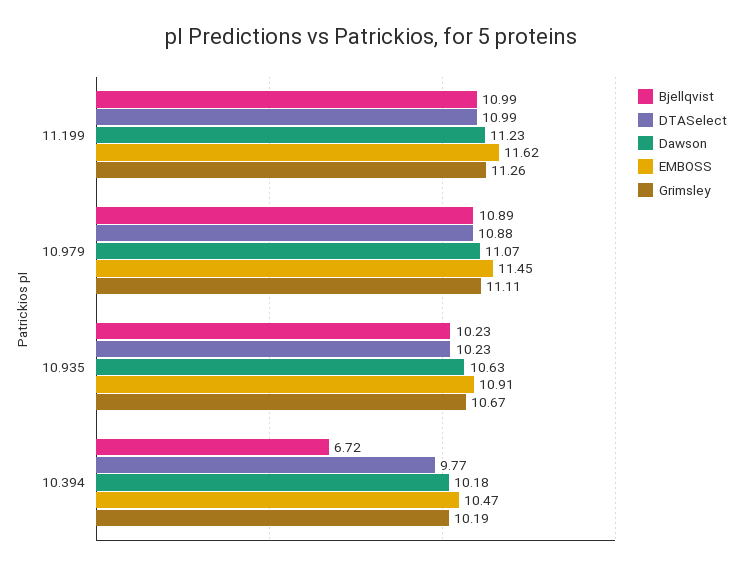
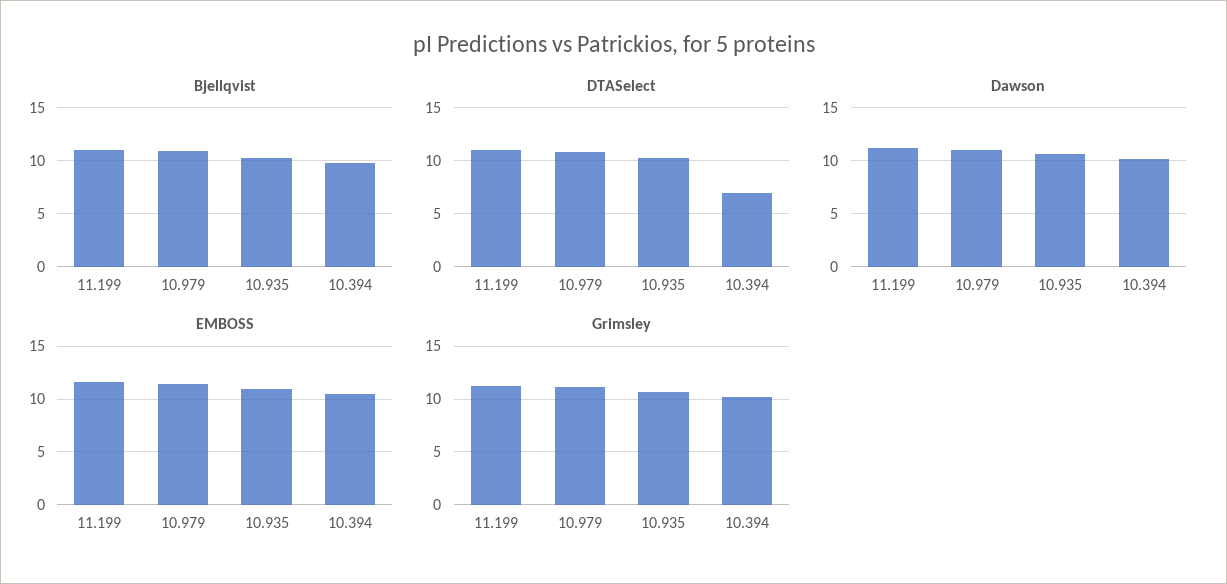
Bjellqvist, 10.394: 6.72 -> 10
DTASelect, 10.394: 9.77 -> 7

